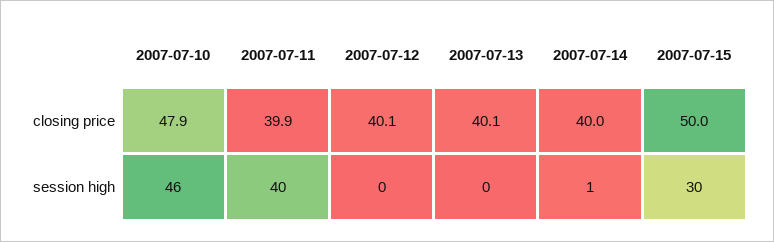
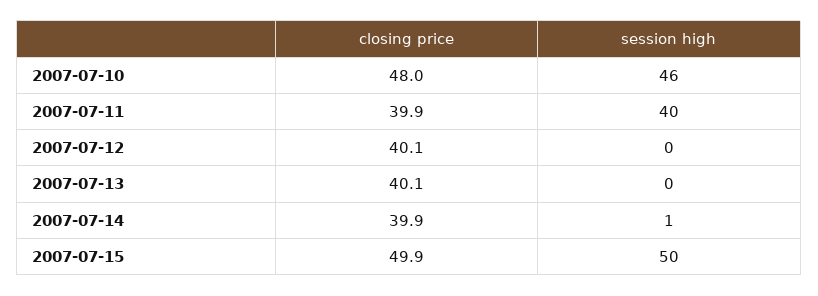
2007-07-10, closing price: 47.9 -> 48
2007-07-14, closing price: 40 -> 39.9
2007-07-15, closing price: 50 -> 49.9
2007-07-15, session high: 30 -> 50

